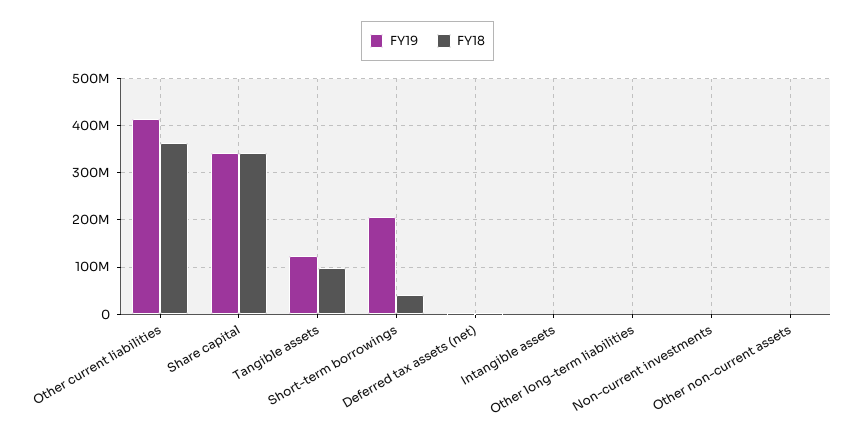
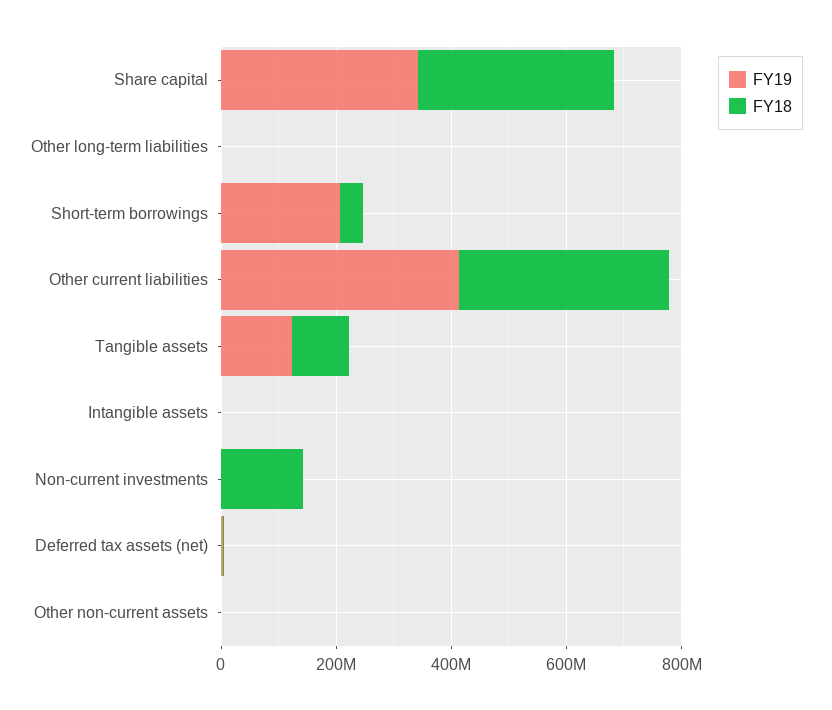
FY18, Non-current investments: 0 -> 150000000

